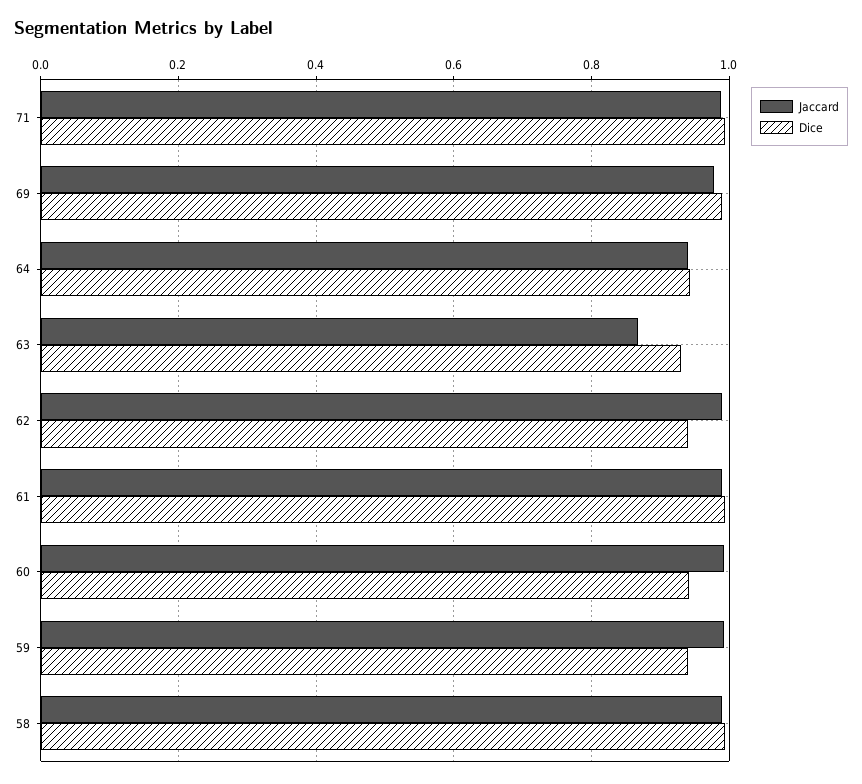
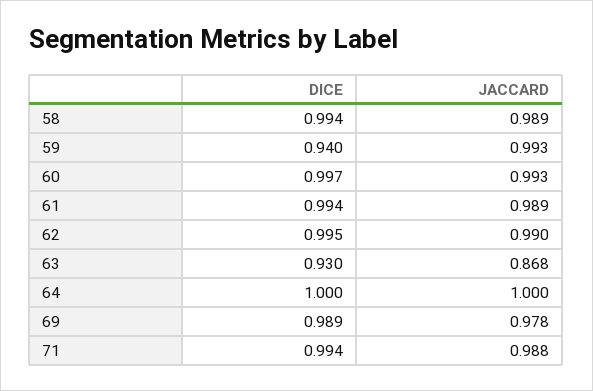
Jaccard, 64: 0.94 -> 1
Dice, 64: 0.94 -> 1
Dice, 62: 0.94 -> 0.995
Dice, 60: 0.94 -> 0.997

